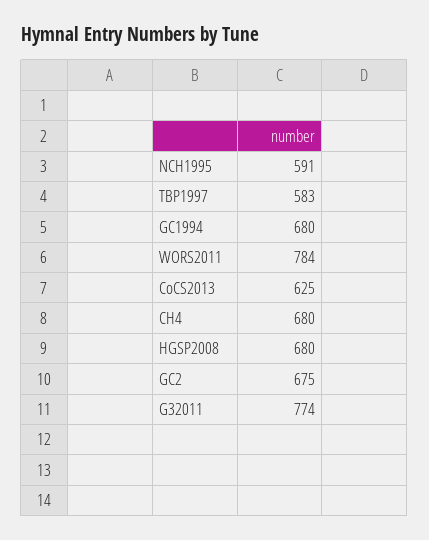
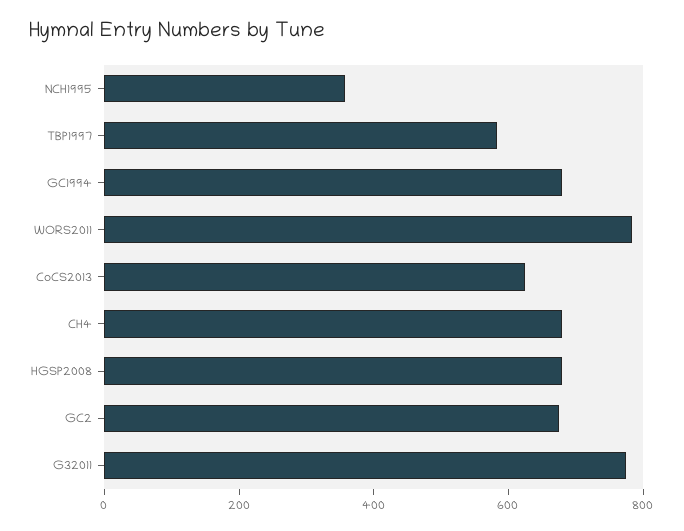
NCH1995: 591 -> 350

